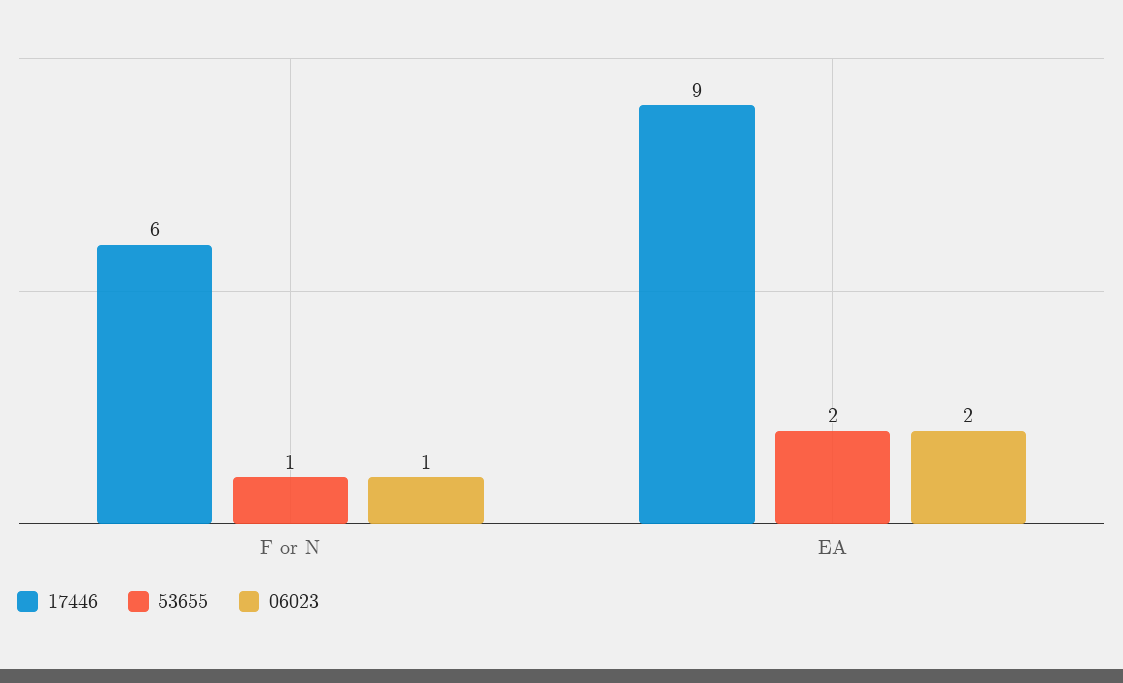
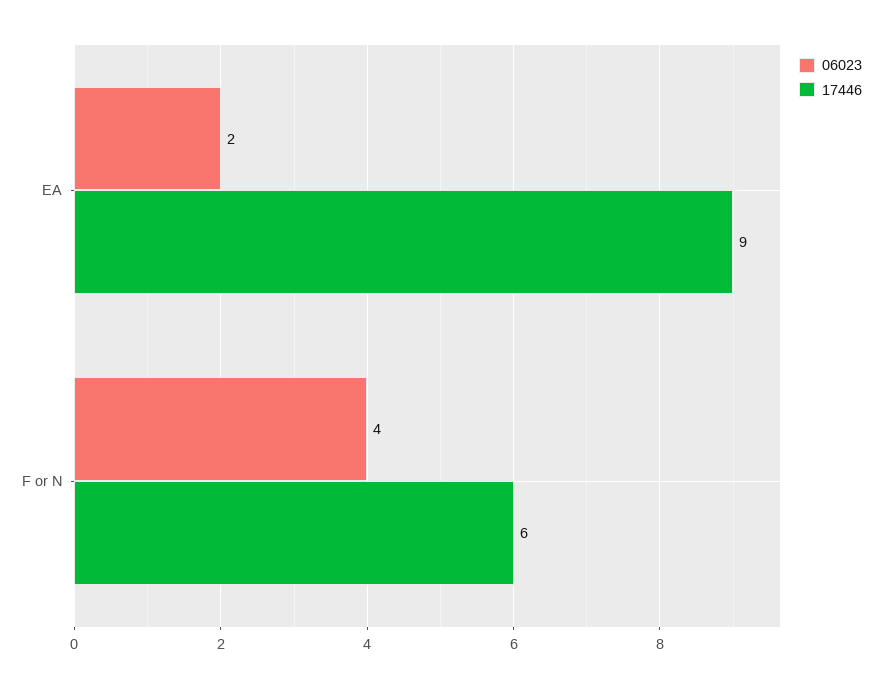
53655, F or N: 1 -> none
06023, F or N: 1 -> 4
53655, EA: 2 -> none

